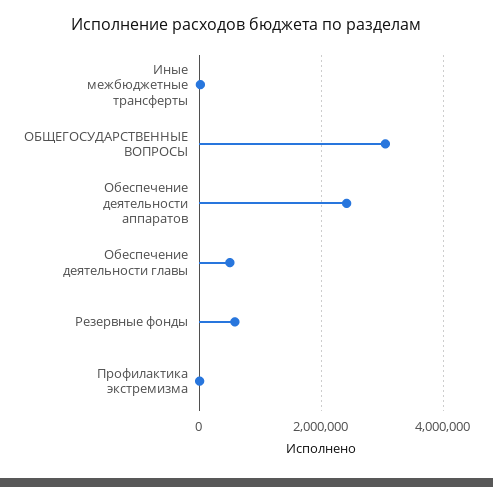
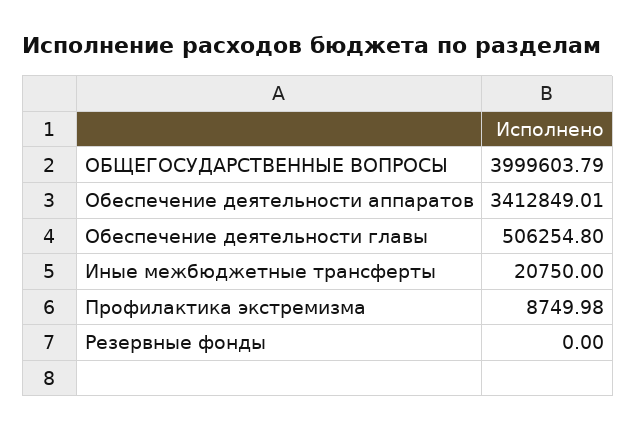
ОБЩЕГОСУДАРСТВЕННЫЕ ВОПРОСЫ: 3000000 -> 3999603.79
Обеспечение деятельности аппаратов: 2400000 -> 3412849.01
Резервные фонды: 600000 -> 0

